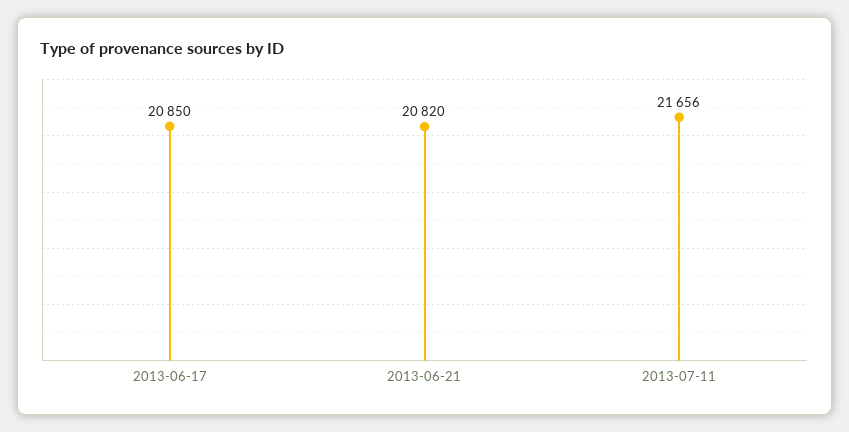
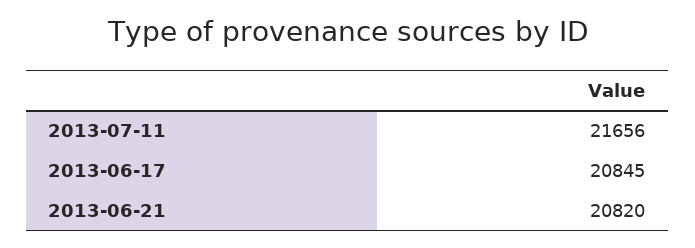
2013-06-17: 20850 -> 20845

